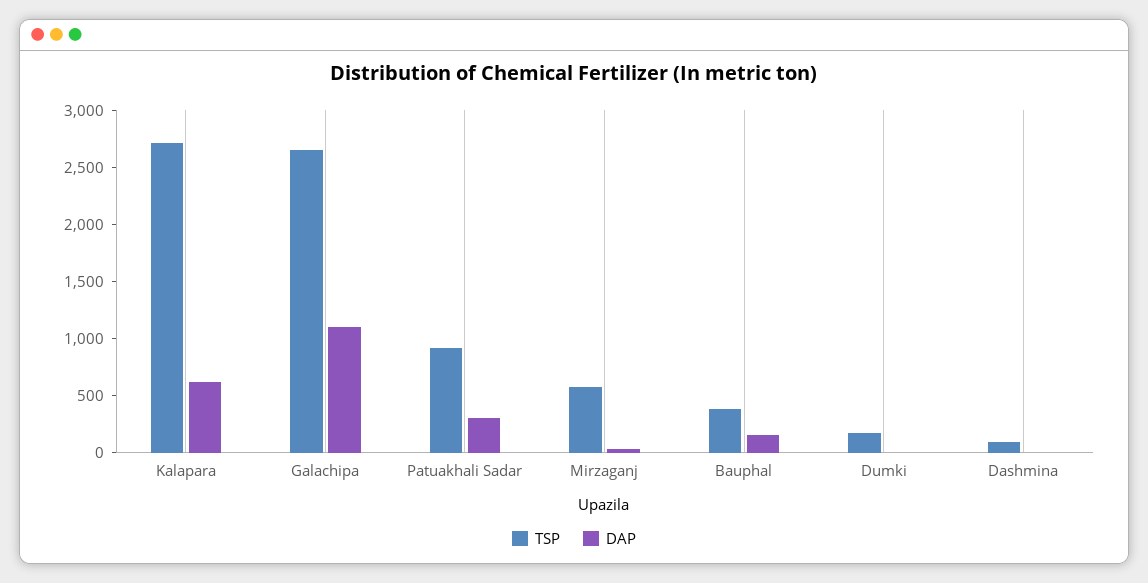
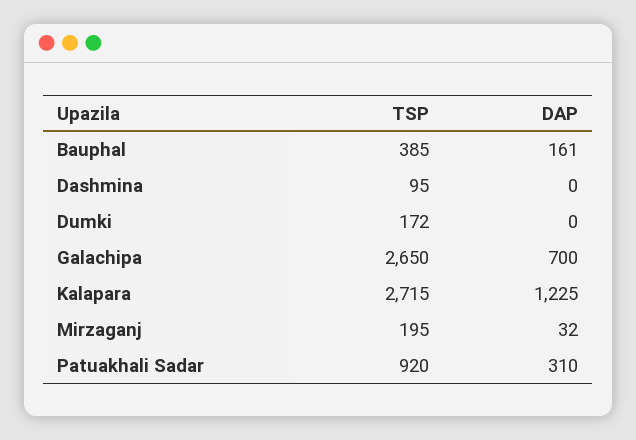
DAP, Kalapara: 600 -> 1225
DAP, Galachipa: 1100 -> 700
TSP, Mirzaganj: 600 -> 195

